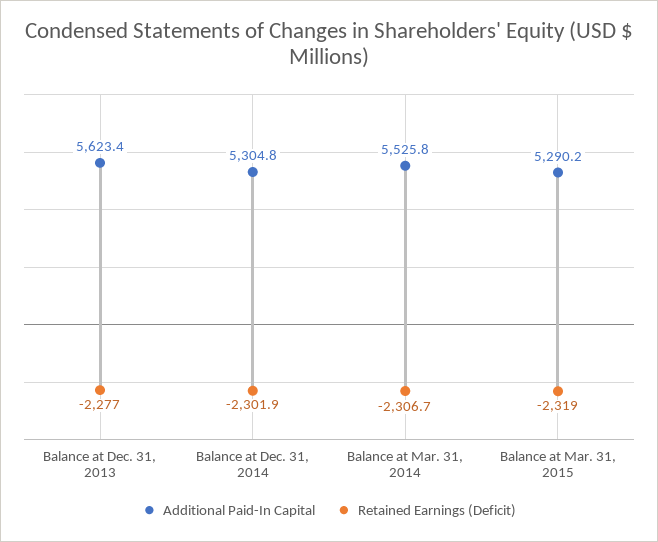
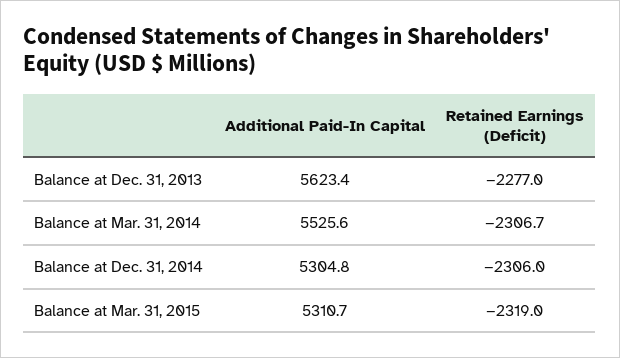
Retained Earnings (Deficit), Balance at Dec. 31, 2014: -2301.9 -> -2306
Additional Paid-In Capital, Balance at Mar. 31, 2014: 5525.8 -> 5525.6
Additional Paid-In Capital, Balance at Mar. 31, 2015: 5290.2 -> 5310.7

